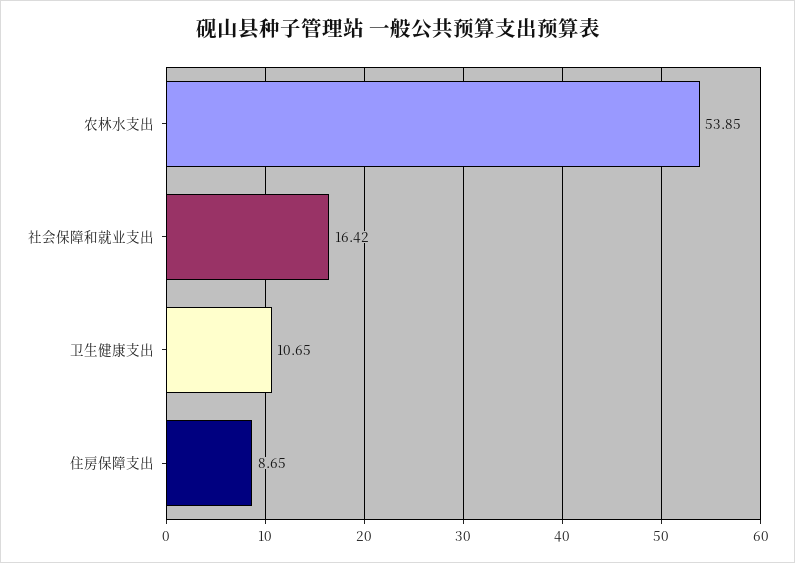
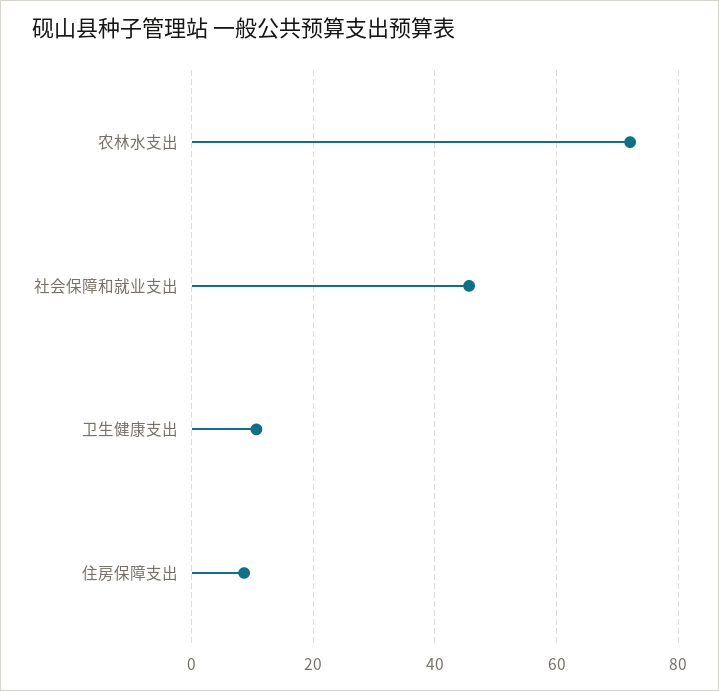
农林水支出: 53.85 -> 72
社会保障和就业支出: 16.42 -> 46

